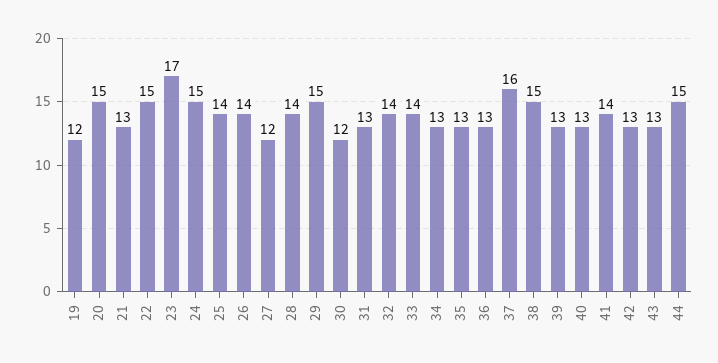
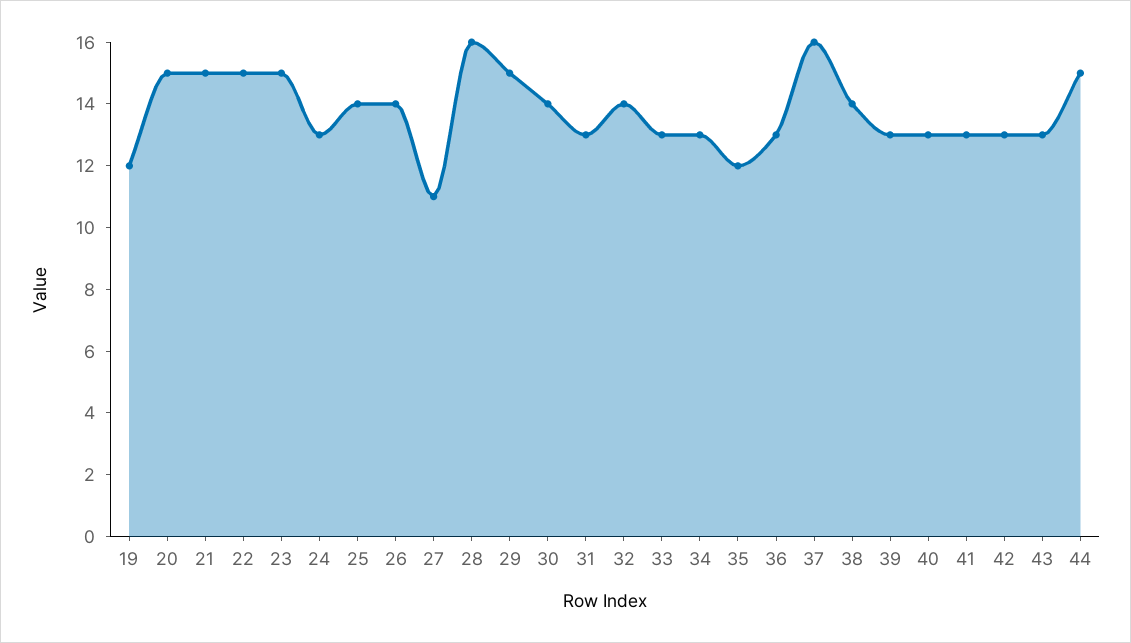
21: 13 -> 15
23: 17 -> 15
24: 15 -> 13
27: 12 -> 11
28: 14 -> 16
30: 12 -> 14
33: 14 -> 13
35: 13 -> 12
38: 15 -> 14
41: 14 -> 13

